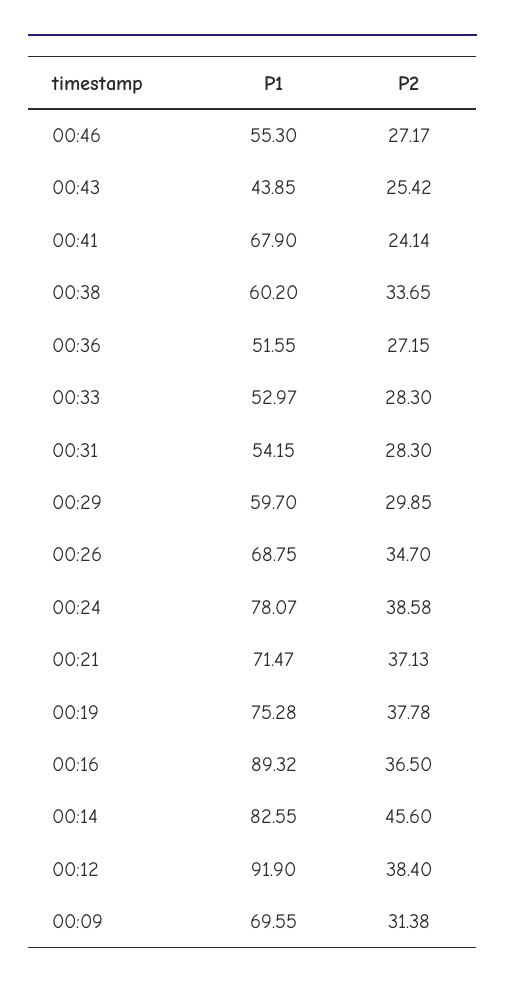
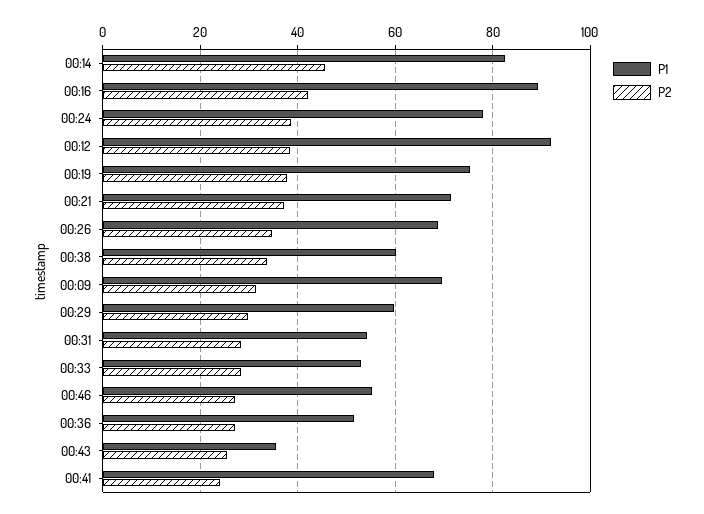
P1, 00:43: 43.85 -> 36
P2, 00:16: 36.5 -> 42

